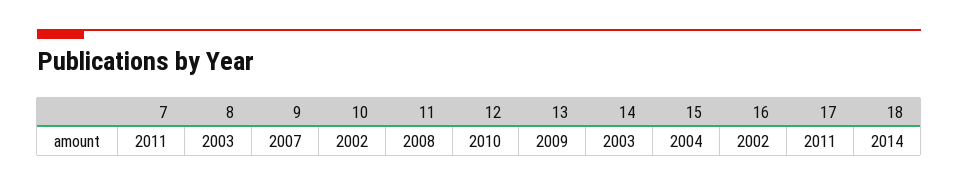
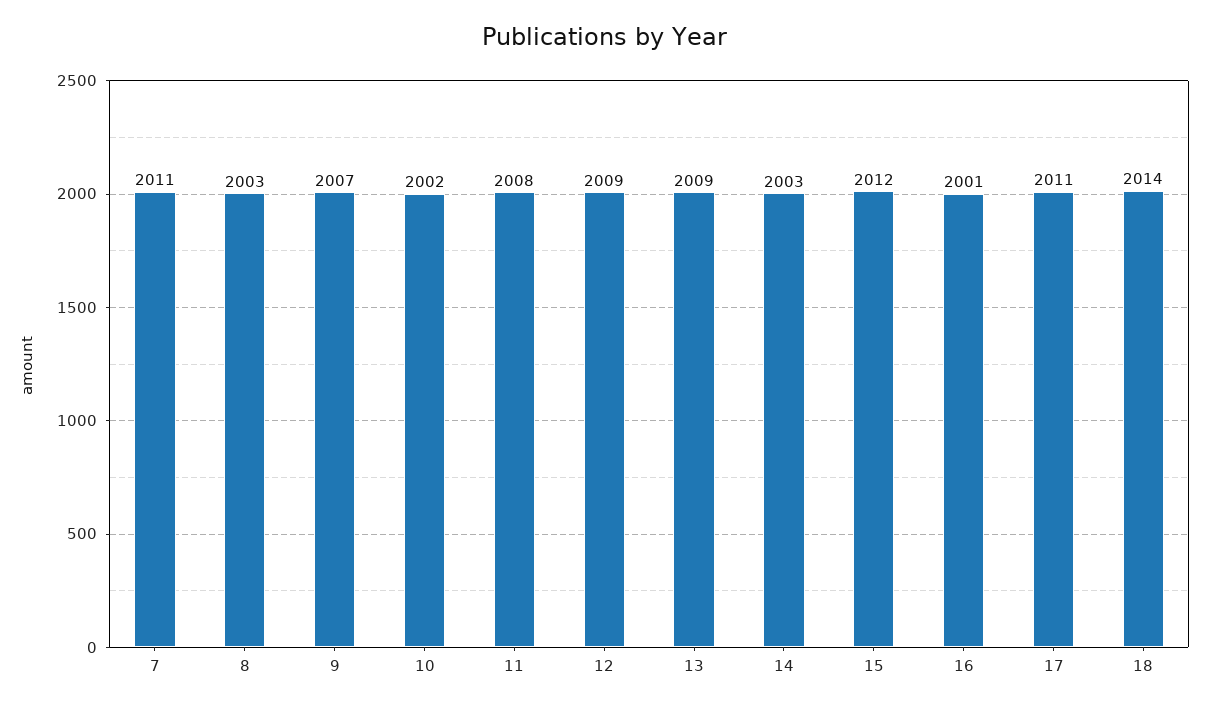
12: 2010 -> 2009
15: 2004 -> 2012
16: 2002 -> 2001

